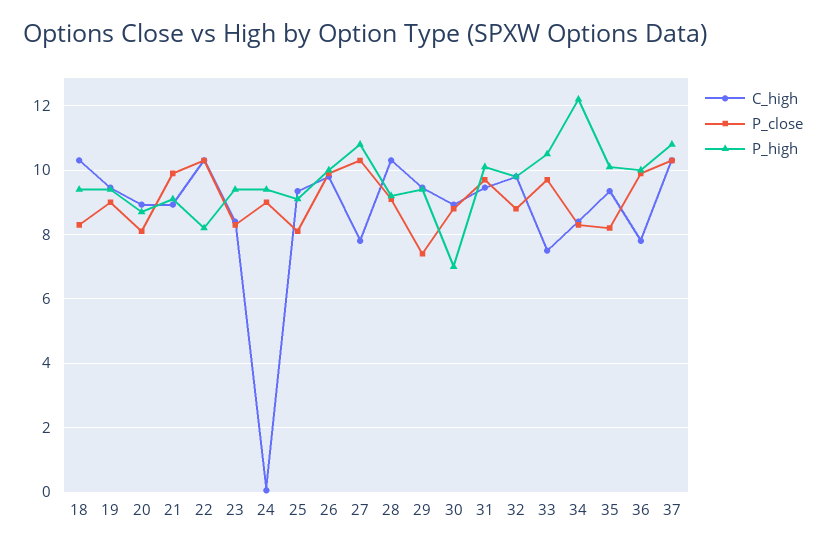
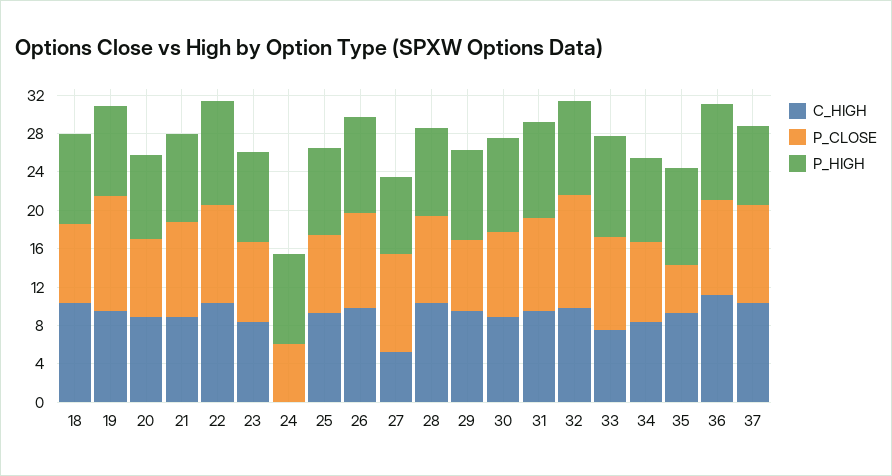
P_close, 19: 9 -> 12
P_high, 22: 8.2 -> 11
P_close, 24: 9 -> 6
C_high, 27: 7.8 -> 5
P_high, 27: 10.8 -> 8
P_high, 30: 7 -> 10
P_close, 32: 8.8 -> 12
P_high, 34: 12.2 -> 9
P_close, 35: 8.2 -> 5
C_high, 36: 7.8 -> 11
P_high, 37: 10.8 -> 8

